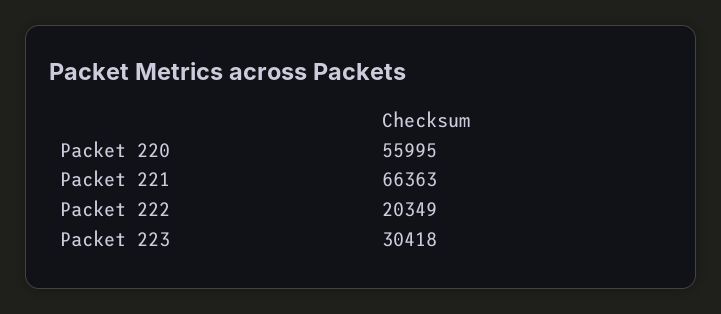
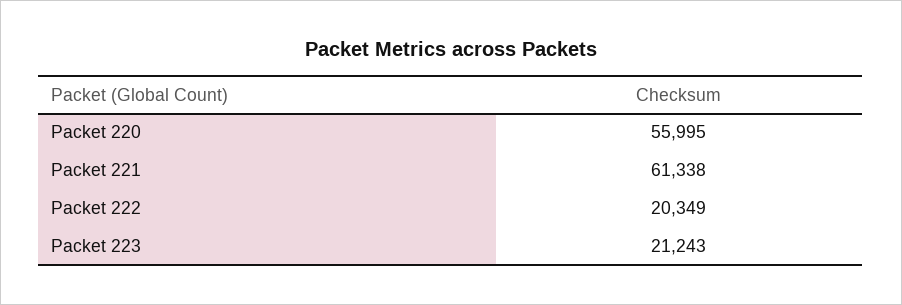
Packet 221: 66363 -> 61338
Packet 223: 30418 -> 21243

